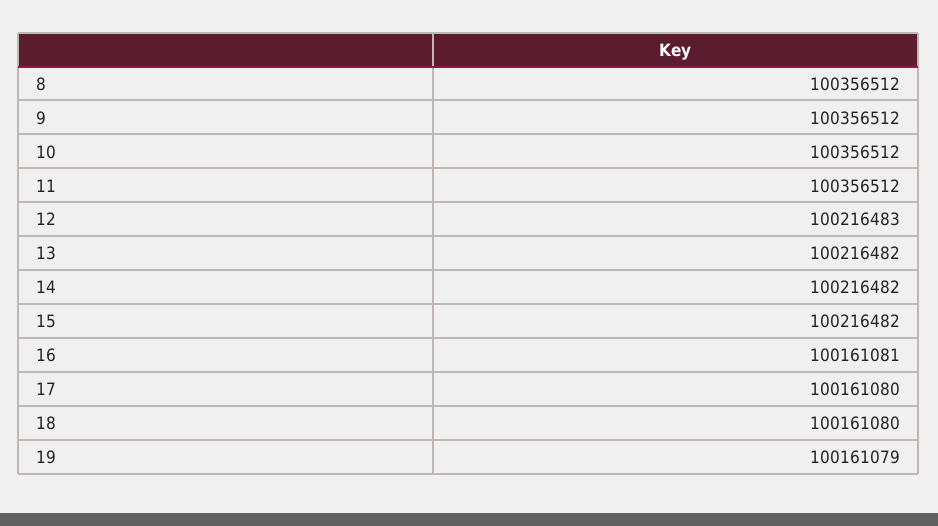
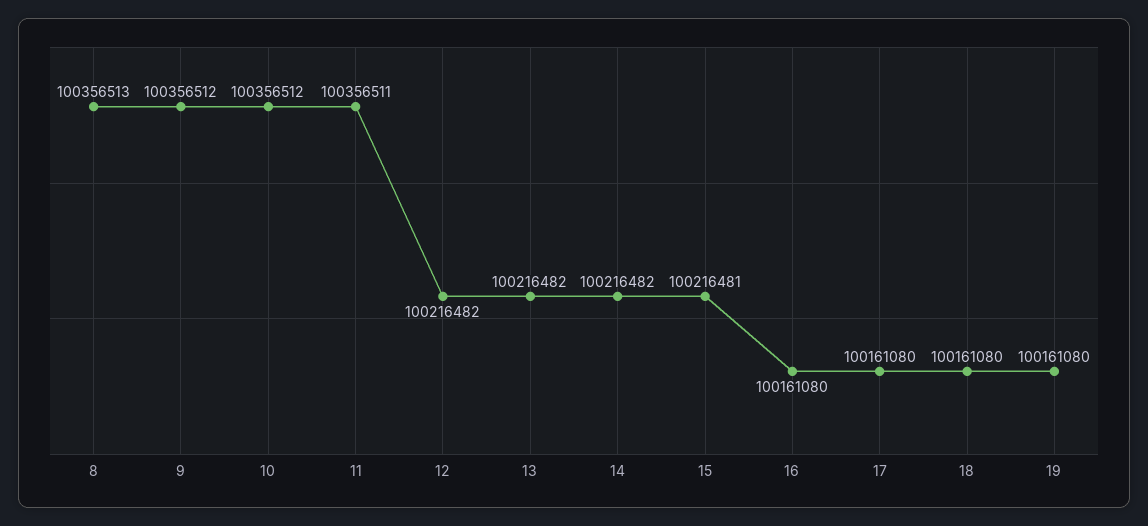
8: 100356512 -> 100356513
11: 100356512 -> 100356511
12: 100216483 -> 100216482
15: 100216482 -> 100216481
16: 100161081 -> 100161080
19: 100161079 -> 100161080

